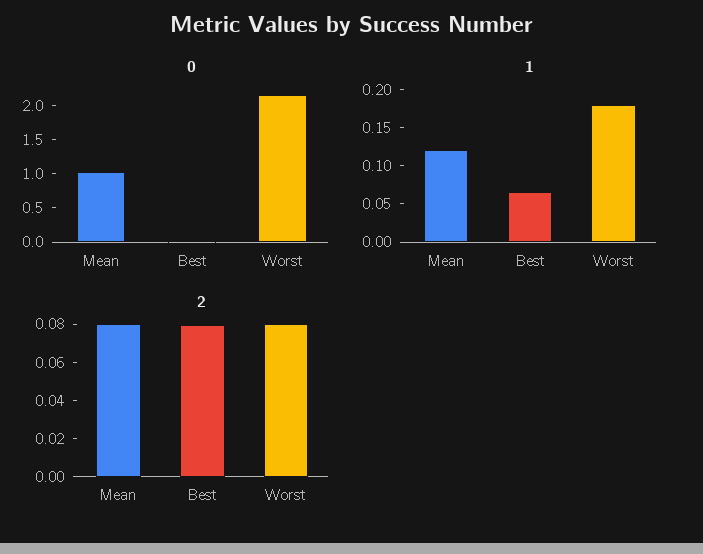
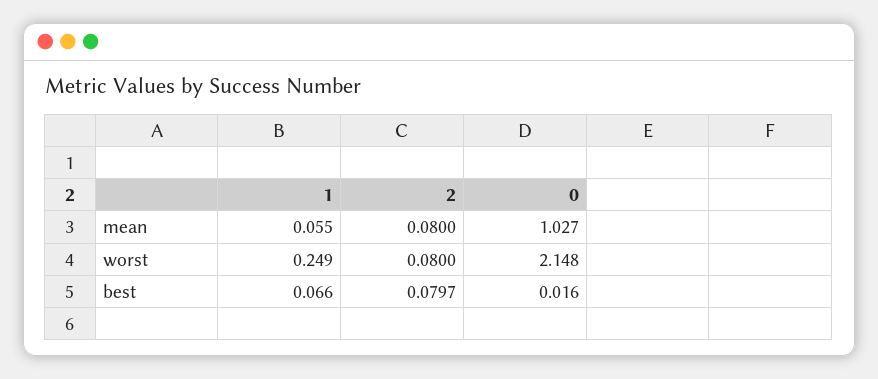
1, Mean: 0.125 -> 0.055
1, Worst: 0.175 -> 0.249

